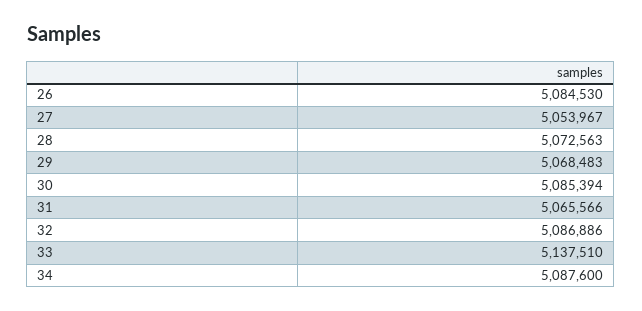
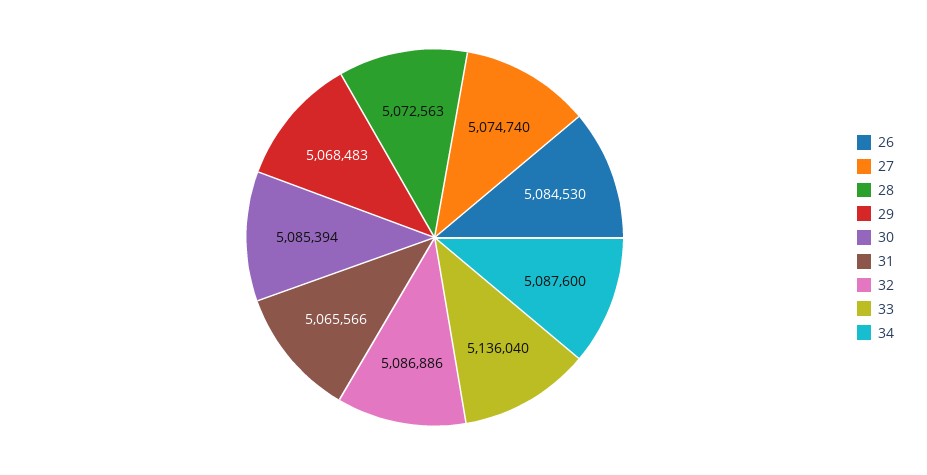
27: 5053967 -> 5074740
33: 5137510 -> 5136040

